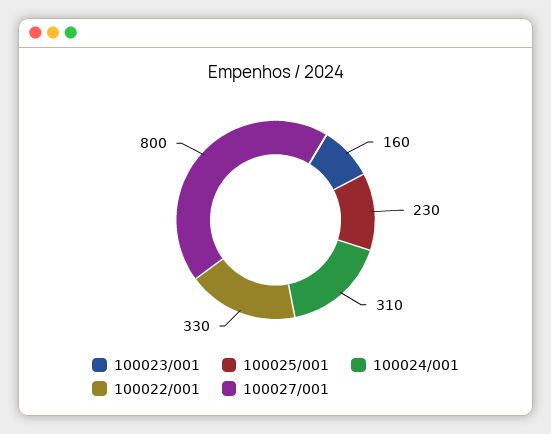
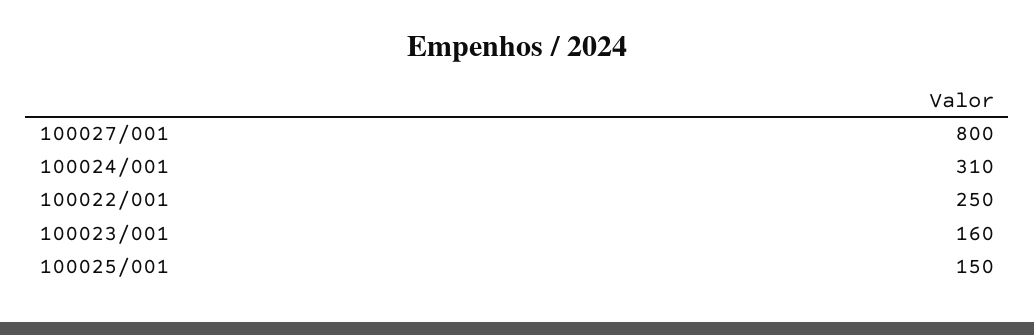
100025/001: 230 -> 150
100022/001: 330 -> 250

